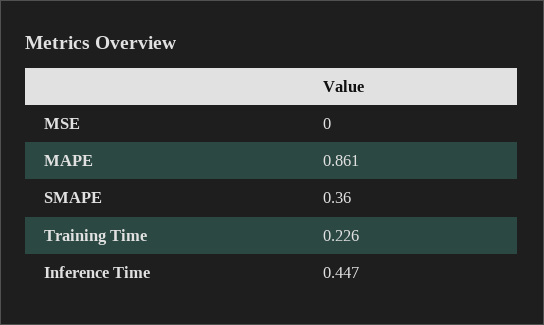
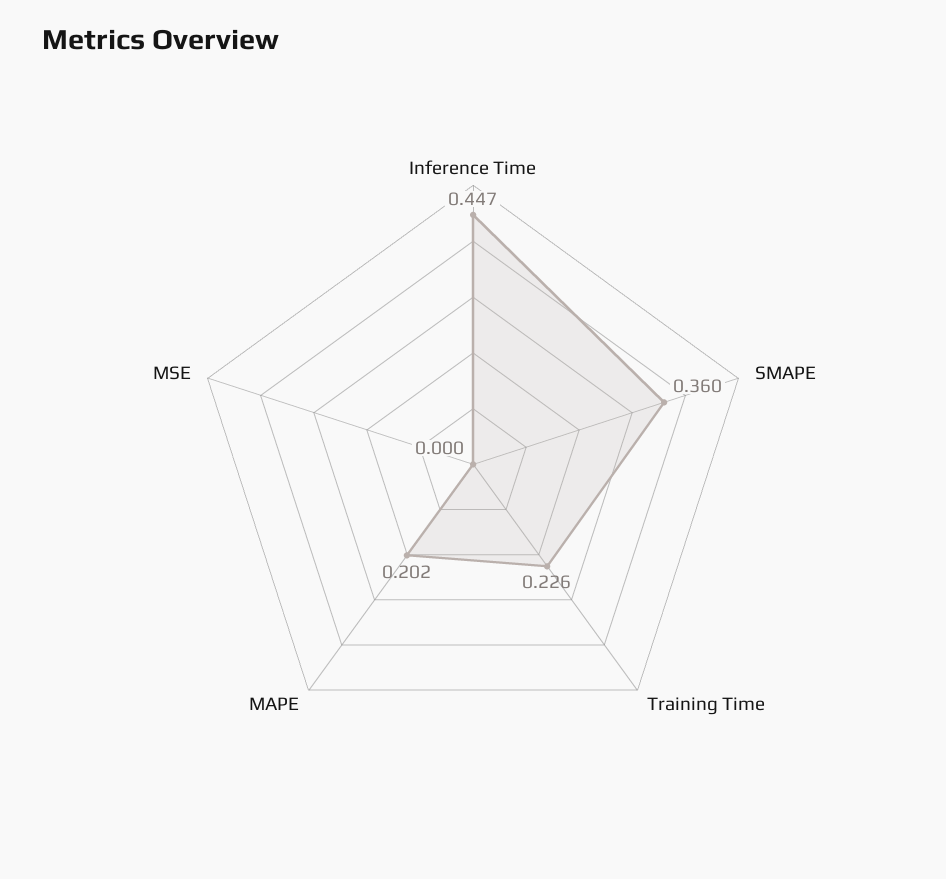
MAPE: 0.861 -> 0.202

